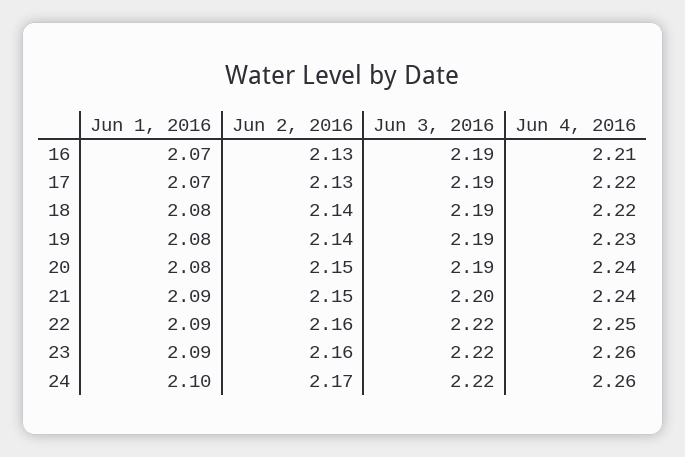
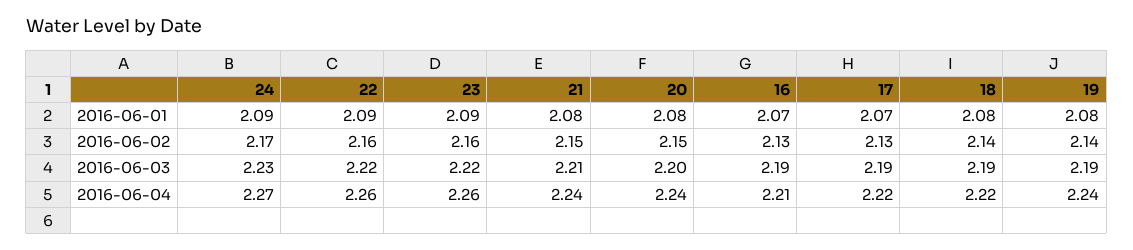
Jun 4, 2016, 19: 2.23 -> 2.24
Jun 3, 2016, 20: 2.19 -> 2.2
Jun 1, 2016, 21: 2.09 -> 2.08
Jun 3, 2016, 21: 2.2 -> 2.21
Jun 4, 2016, 22: 2.25 -> 2.26
Jun 1, 2016, 24: 2.1 -> 2.09
Jun 3, 2016, 24: 2.22 -> 2.23
Jun 4, 2016, 24: 2.26 -> 2.27

